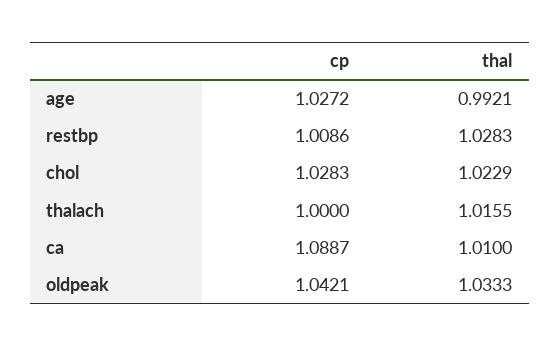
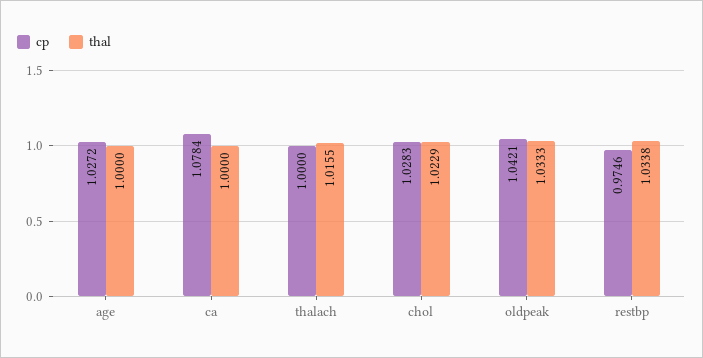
thal, age: 0.9921 -> 1
cp, restbp: 1.0086 -> 0.9746
thal, restbp: 1.0283 -> 1.0338
cp, ca: 1.0887 -> 1.0784
thal, ca: 1.01 -> 1

